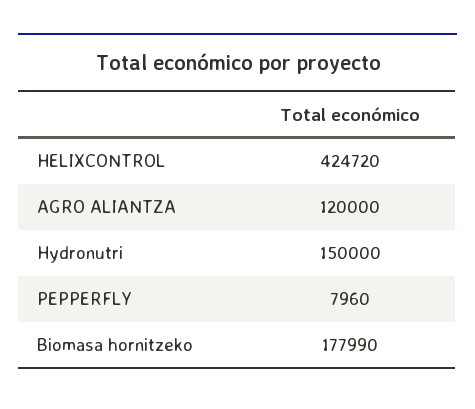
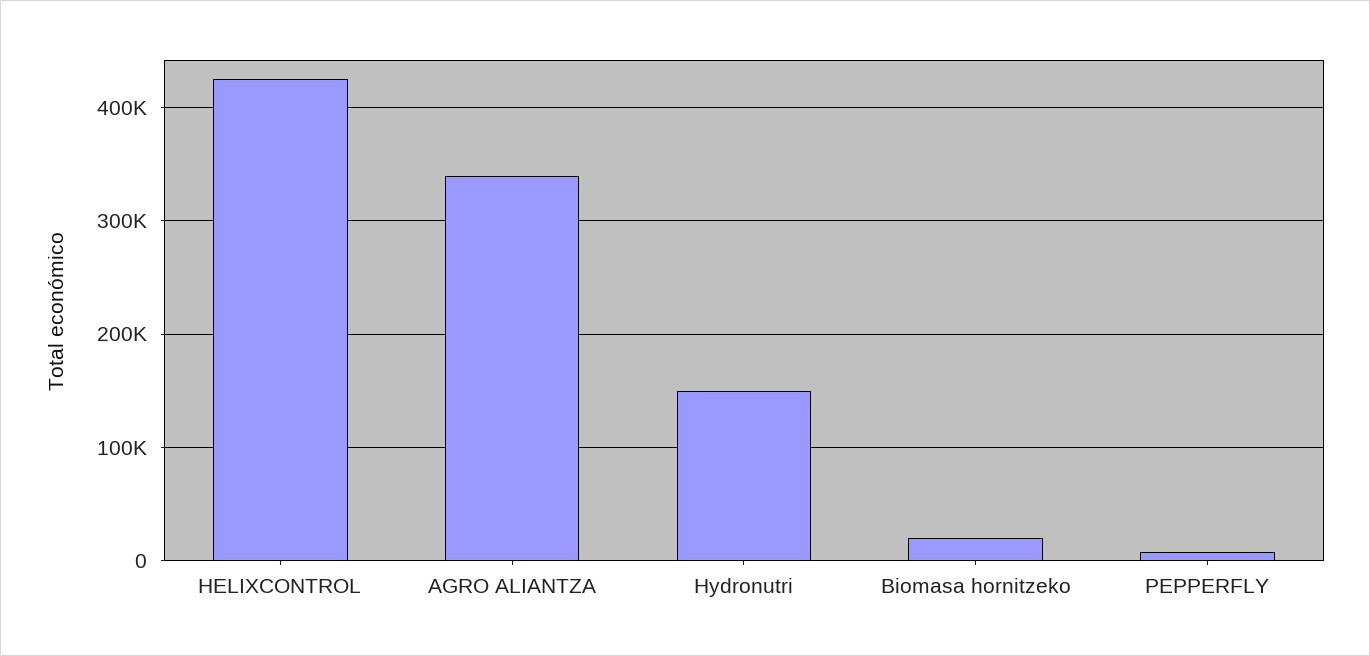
AGRO ALIANTZA: 120000 -> 340000
Biomasa hornitzeko: 177990 -> 20000

